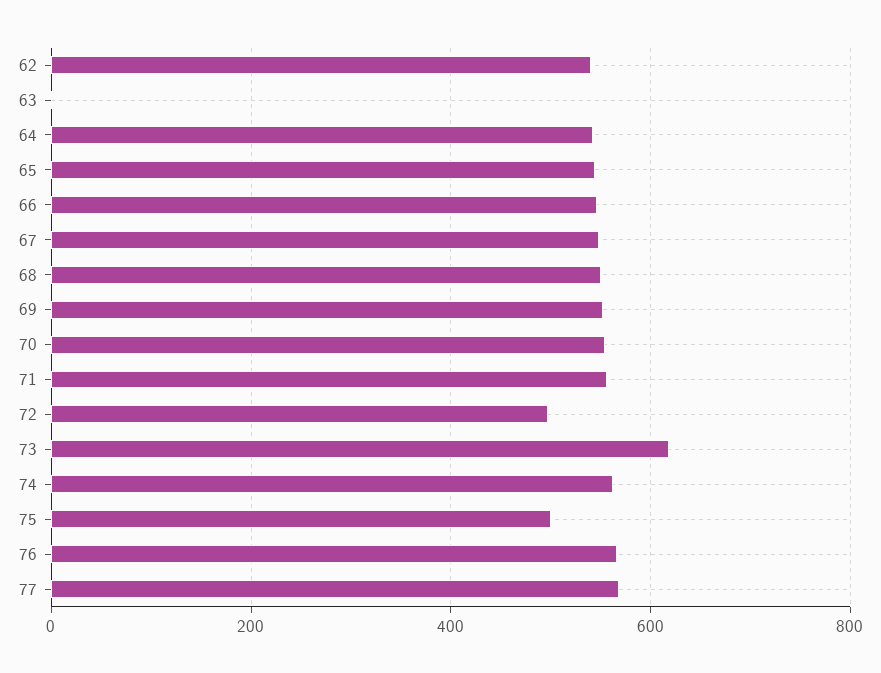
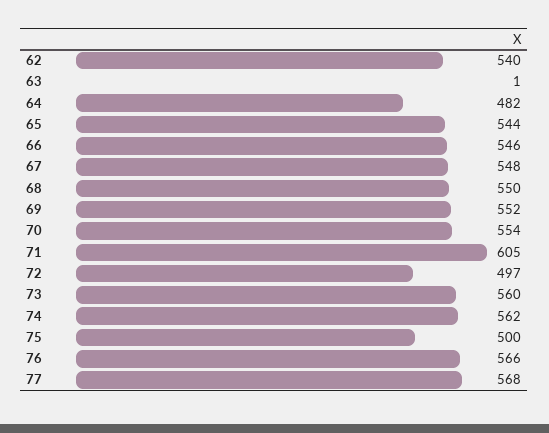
64: 540 -> 482
71: 560 -> 605
73: 620 -> 560

